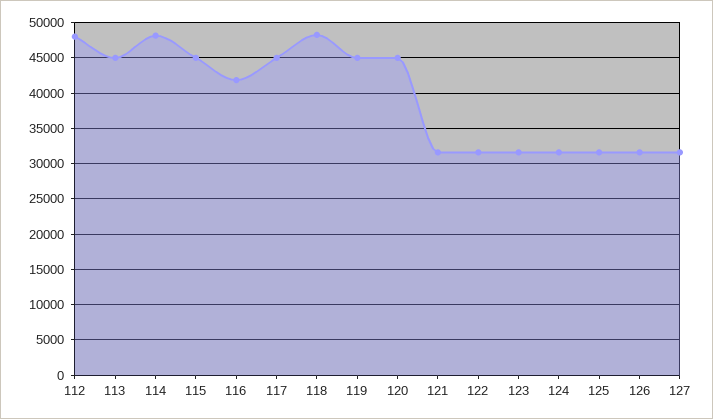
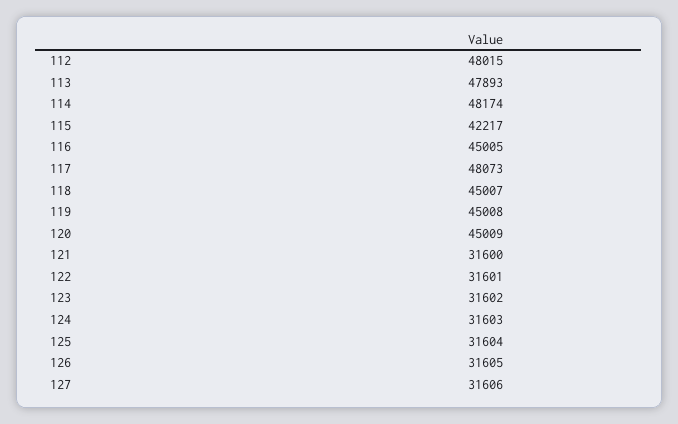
113: 45000 -> 47893
115: 45000 -> 42217
116: 42000 -> 45005
117: 45000 -> 48073
118: 48000 -> 45007

